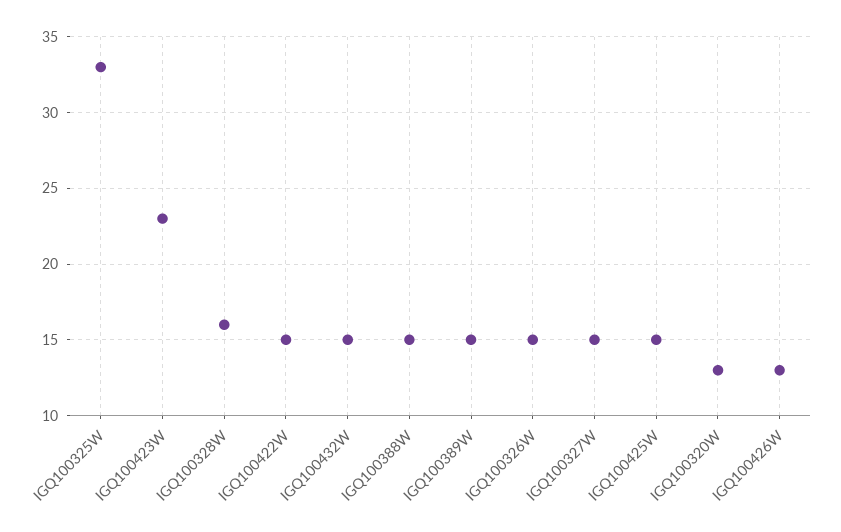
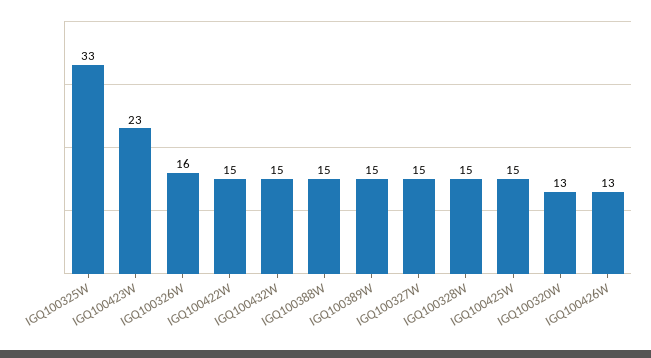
IGQ100328W: 16 -> 15
IGQ100326W: 15 -> 16

